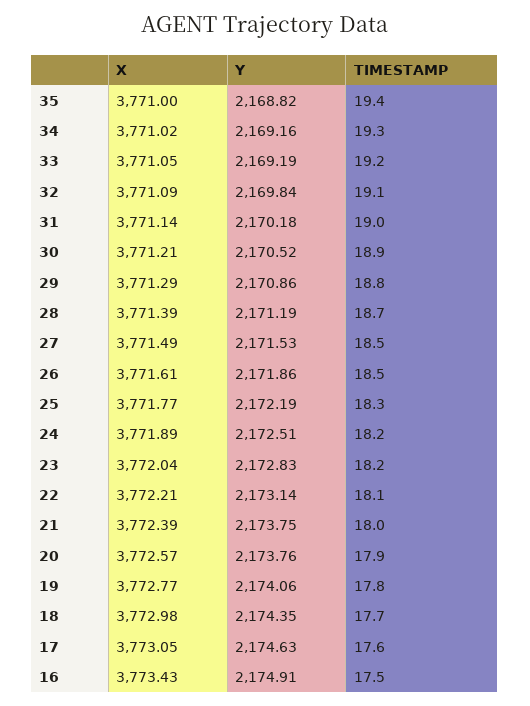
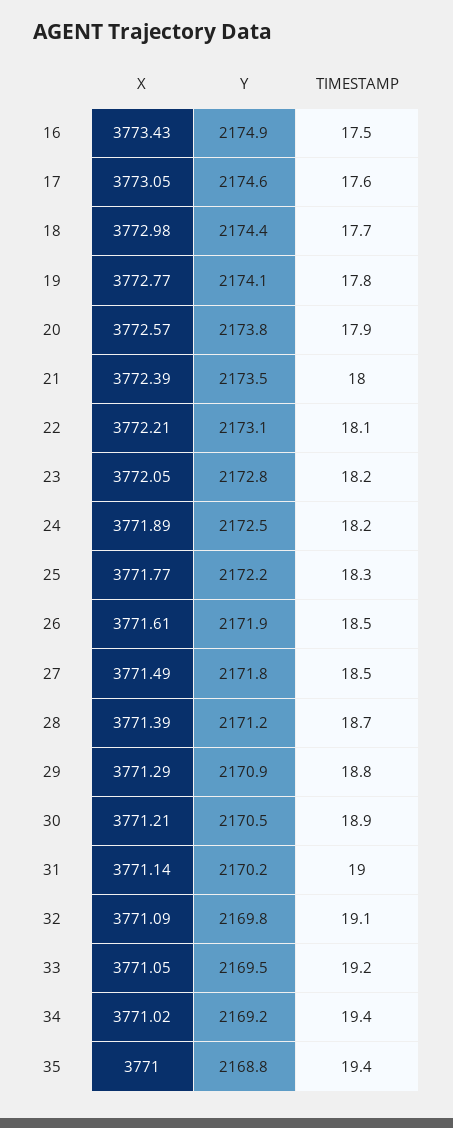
TIMESTAMP, 34: 19.3 -> 19.4
Y, 33: 2169.19 -> 2169.5
Y, 27: 2171.53 -> 2171.8
X, 23: 3772.04 -> 3772.05
Y, 21: 2173.75 -> 2173.5

